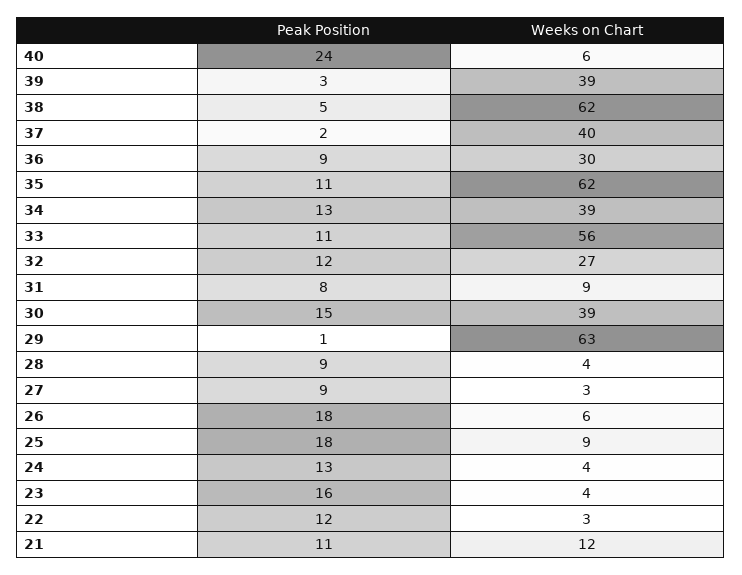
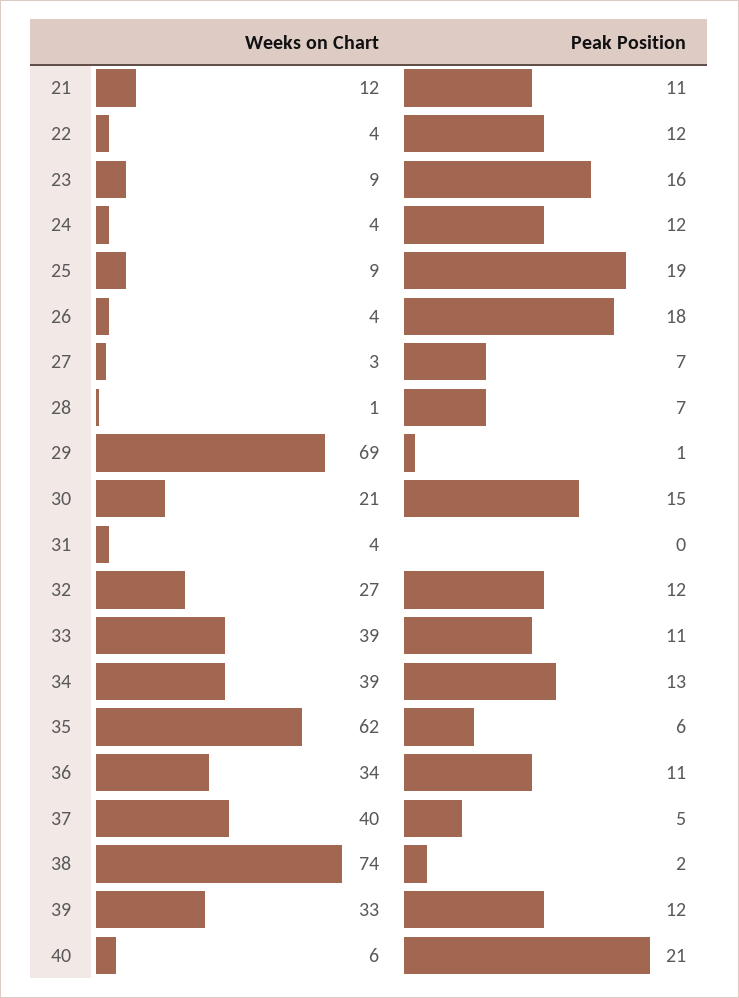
Peak Position, 40: 24 -> 21
Peak Position, 39: 3 -> 12
Weeks on Chart, 39: 39 -> 33
Peak Position, 38: 5 -> 2
Weeks on Chart, 38: 62 -> 74
Peak Position, 37: 2 -> 5
Peak Position, 36: 9 -> 11
Weeks on Chart, 36: 30 -> 34
Peak Position, 35: 11 -> 6
Weeks on Chart, 33: 56 -> 39
Peak Position, 31: 8 -> 0
Weeks on Chart, 31: 9 -> 4
Weeks on Chart, 30: 39 -> 21
Weeks on Chart, 29: 63 -> 69
Peak Position, 28: 9 -> 7
Weeks on Chart, 28: 4 -> 1
Peak Position, 27: 9 -> 7
Weeks on Chart, 26: 6 -> 4
Peak Position, 25: 18 -> 19
Peak Position, 24: 13 -> 12
Weeks on Chart, 23: 4 -> 9
Weeks on Chart, 22: 3 -> 4

